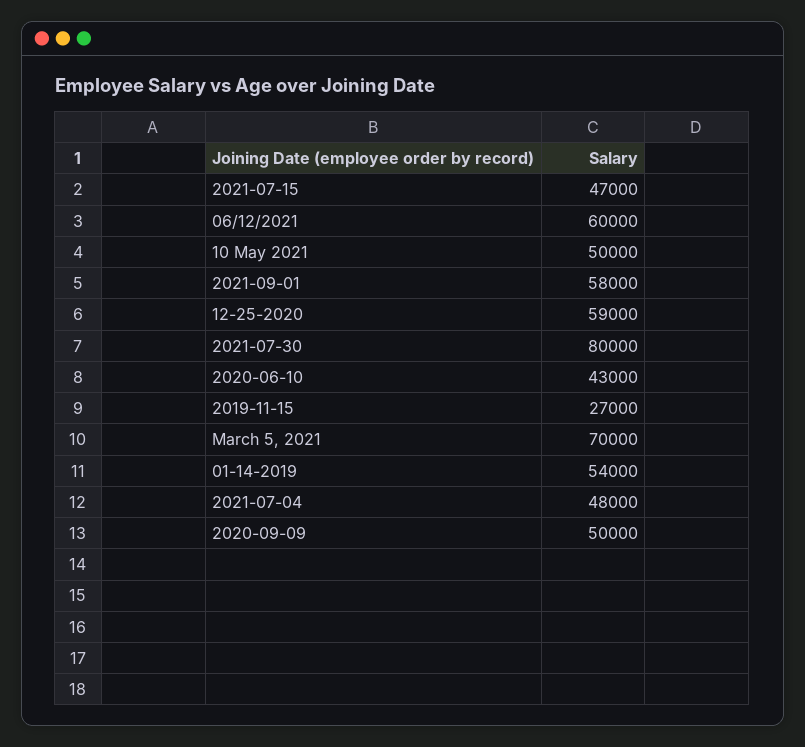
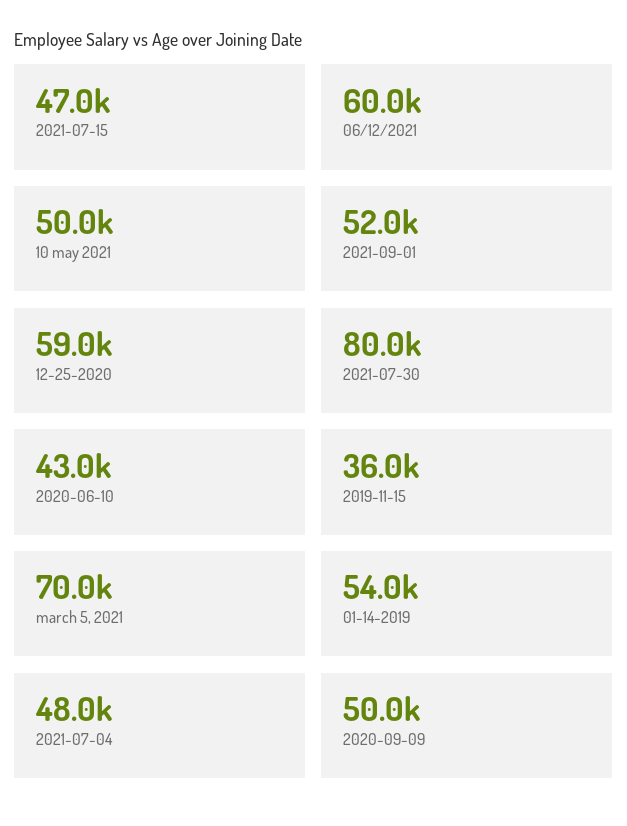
2021-09-01: 58000 -> 52000
2019-11-15: 27000 -> 36000

